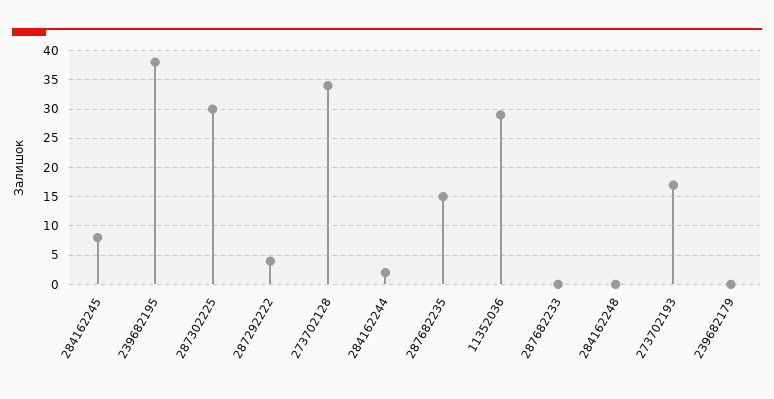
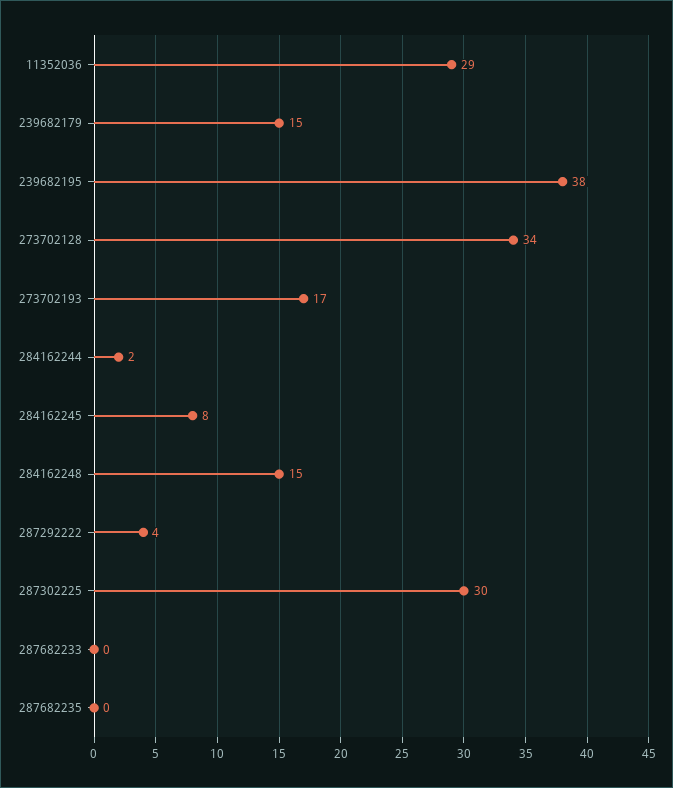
287682235: 15 -> 0
284162248: 0 -> 15
239682179: 0 -> 15

